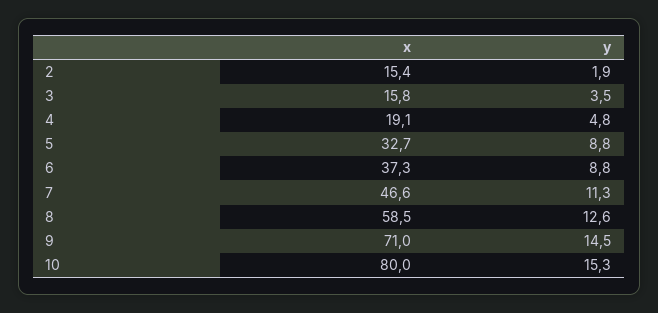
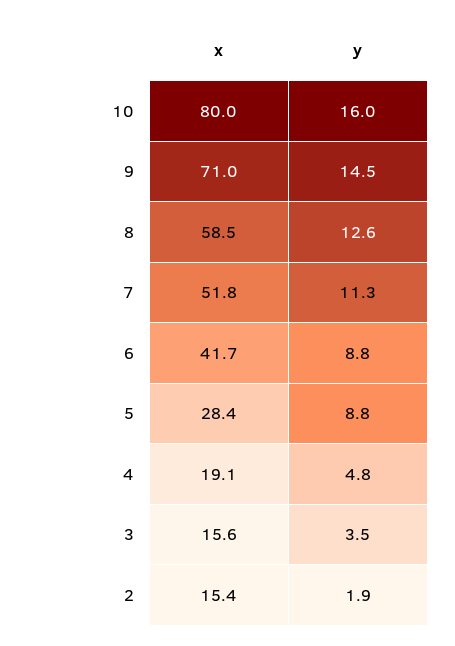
x, 3: 15.8 -> 15.6
x, 5: 32.7 -> 28.4
x, 6: 37.3 -> 41.7
x, 7: 46.6 -> 51.8
y, 10: 15.3 -> 16

